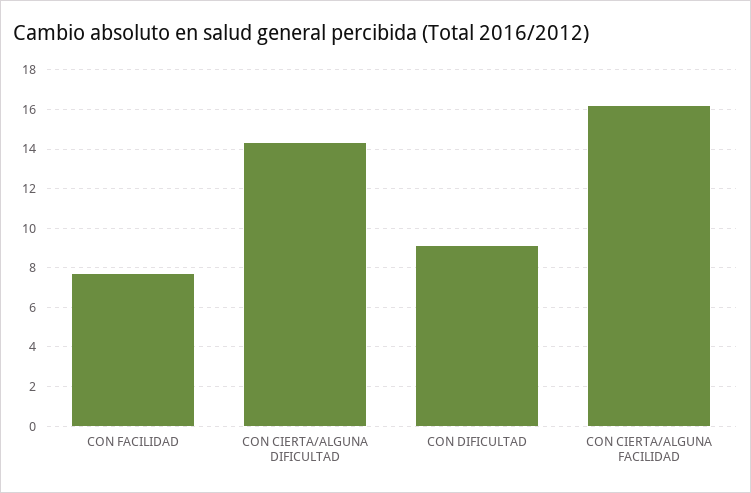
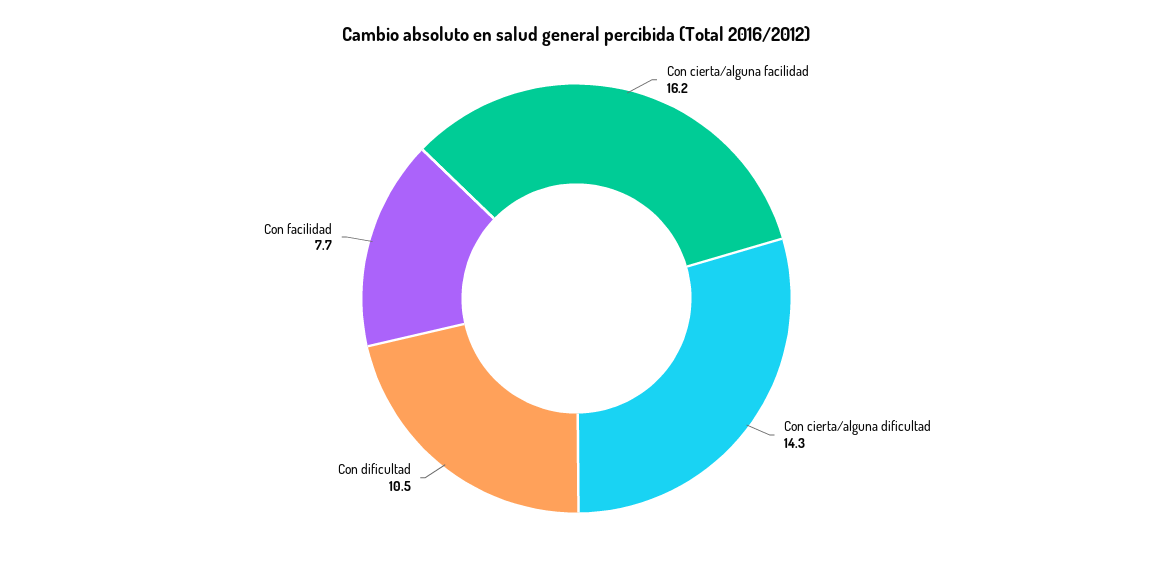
CON DIFICULTAD: 9 -> 10.5

